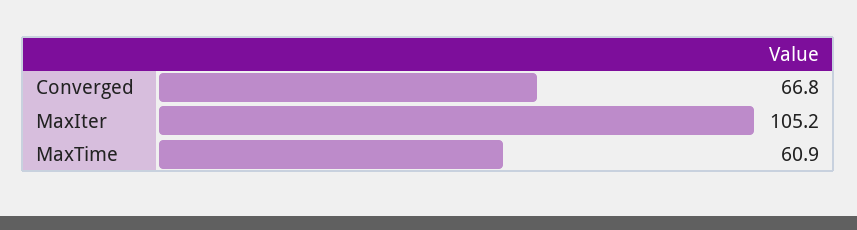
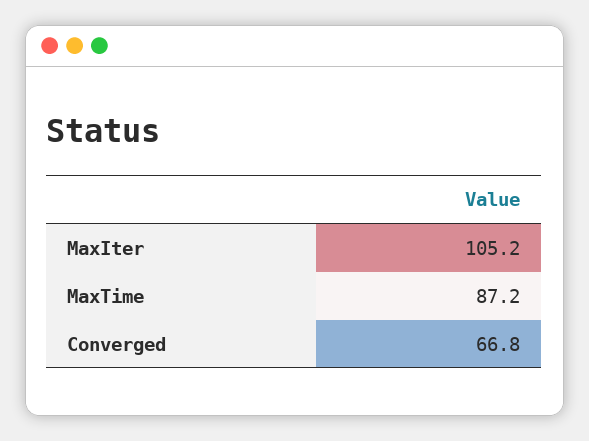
MaxTime: 60.9 -> 87.2

